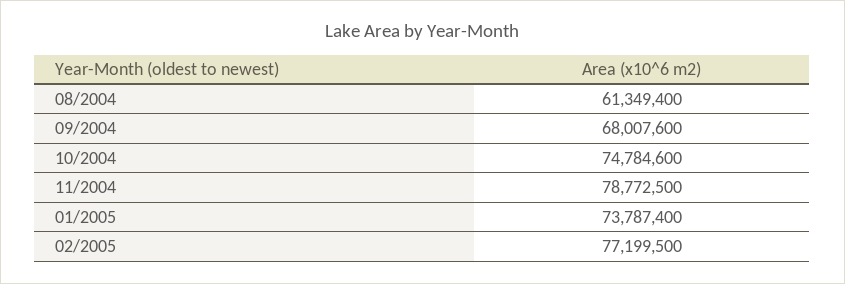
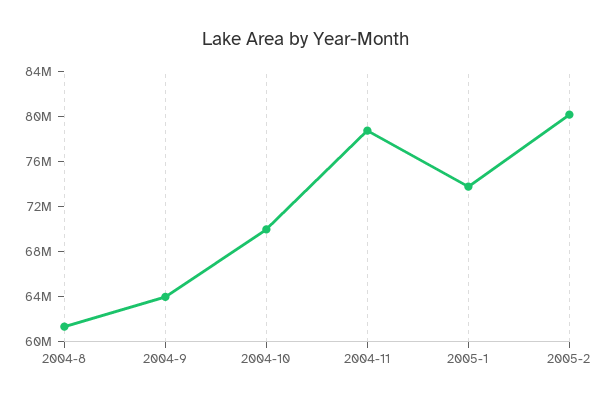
09/2004: 68007600 -> 64000000
10/2004: 74784600 -> 70000000
02/2005: 77199500 -> 80000000

